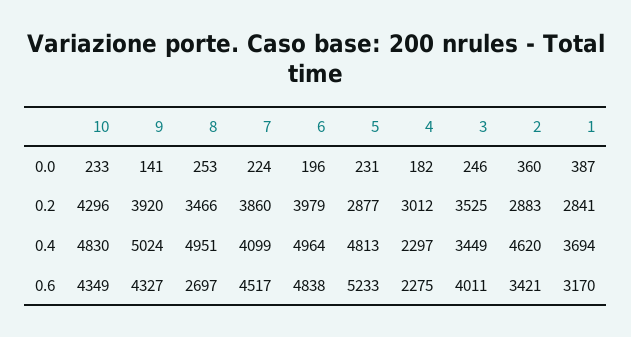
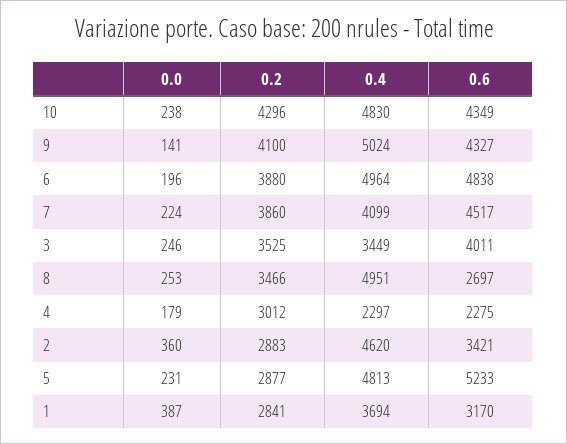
10, 0.0: 233 -> 238
4, 0.0: 182 -> 179
9, 0.2: 3920 -> 4100
6, 0.2: 3979 -> 3880

